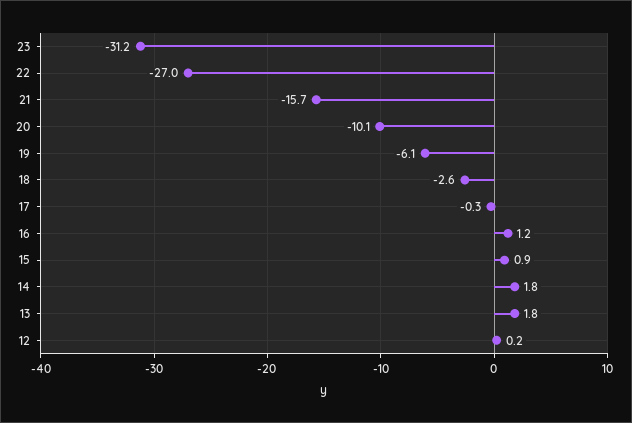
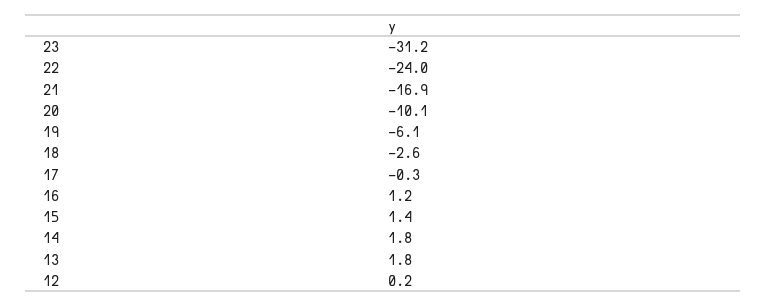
22: -27 -> -24
21: -15.7 -> -16.9
15: 0.9 -> 1.4

